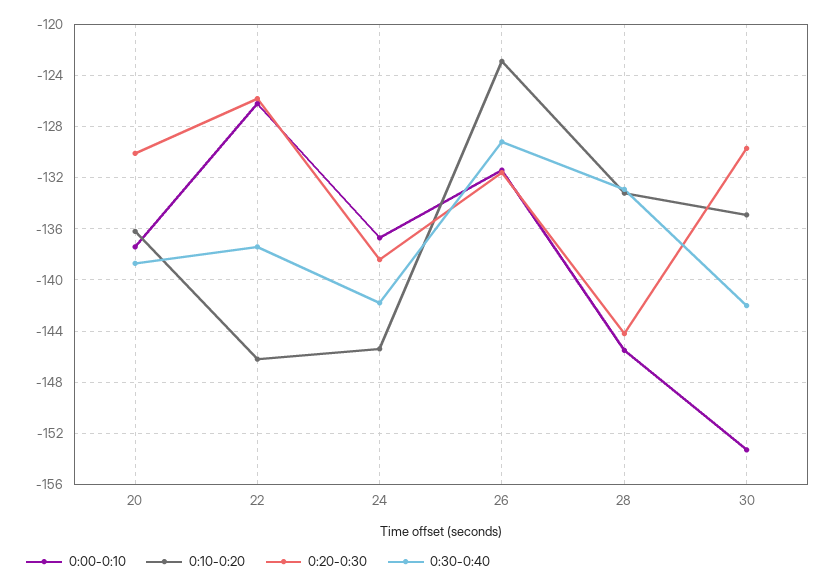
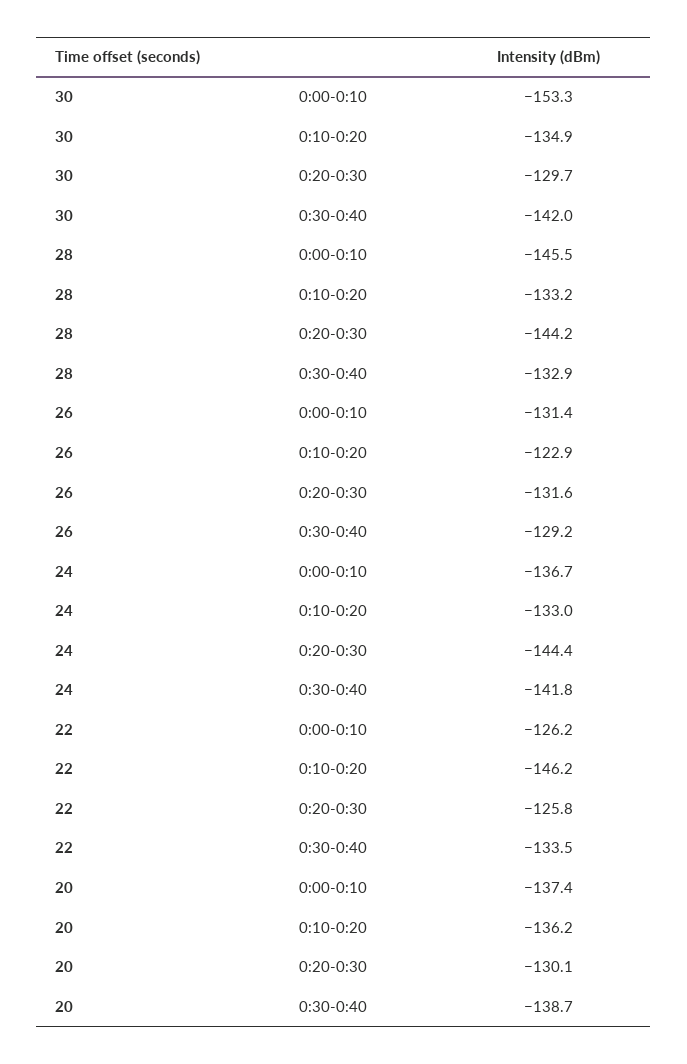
0:30-0:40, 22: -137.5 -> -133.5
0:10-0:20, 24: -145.5 -> -133
0:20-0:30, 24: -138.5 -> -144.4

